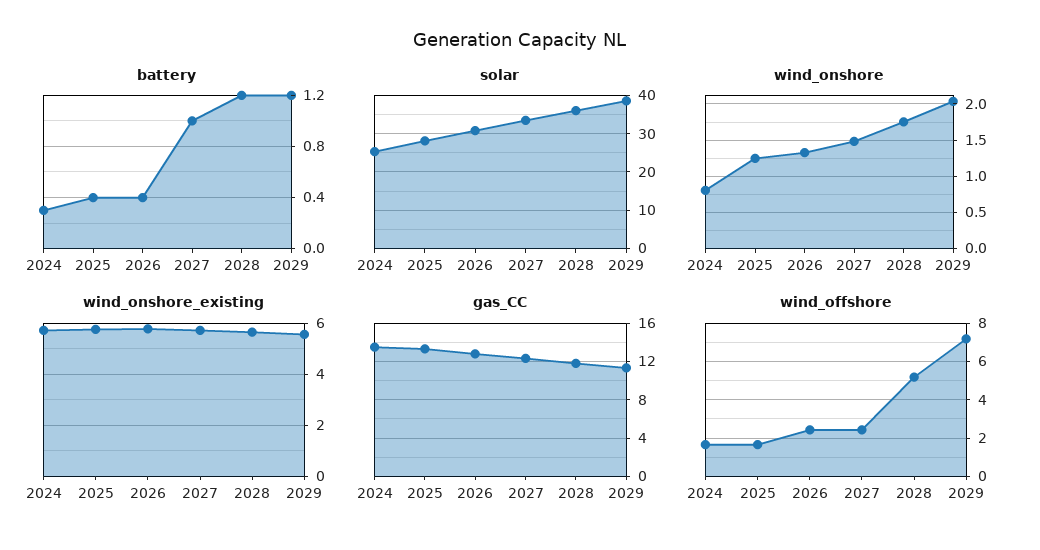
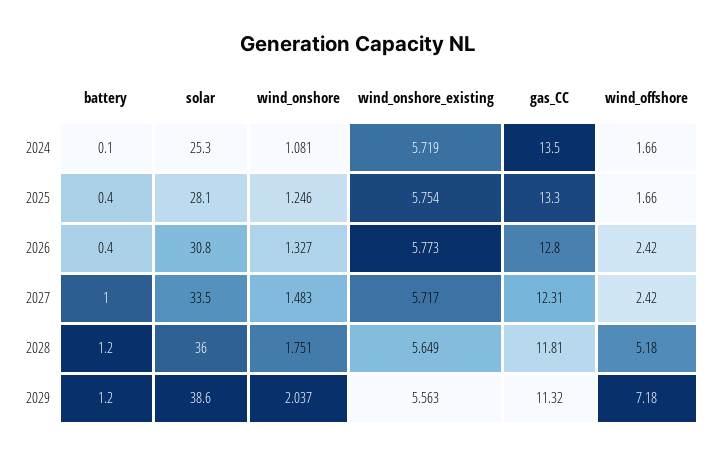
battery, 2024: 0.3 -> 0.1
wind_onshore, 2024: 0.8 -> 1.081

